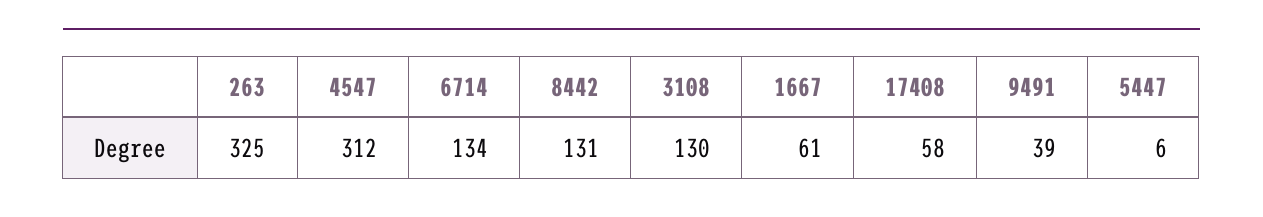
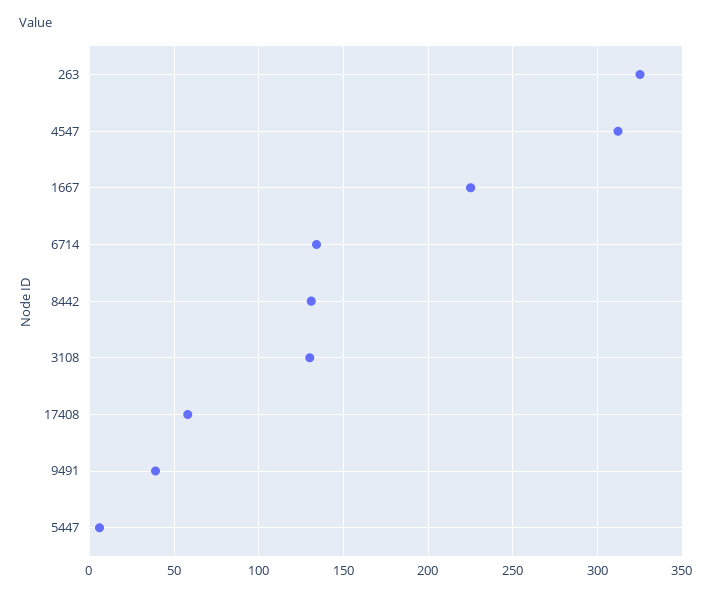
1667: 61 -> 225

